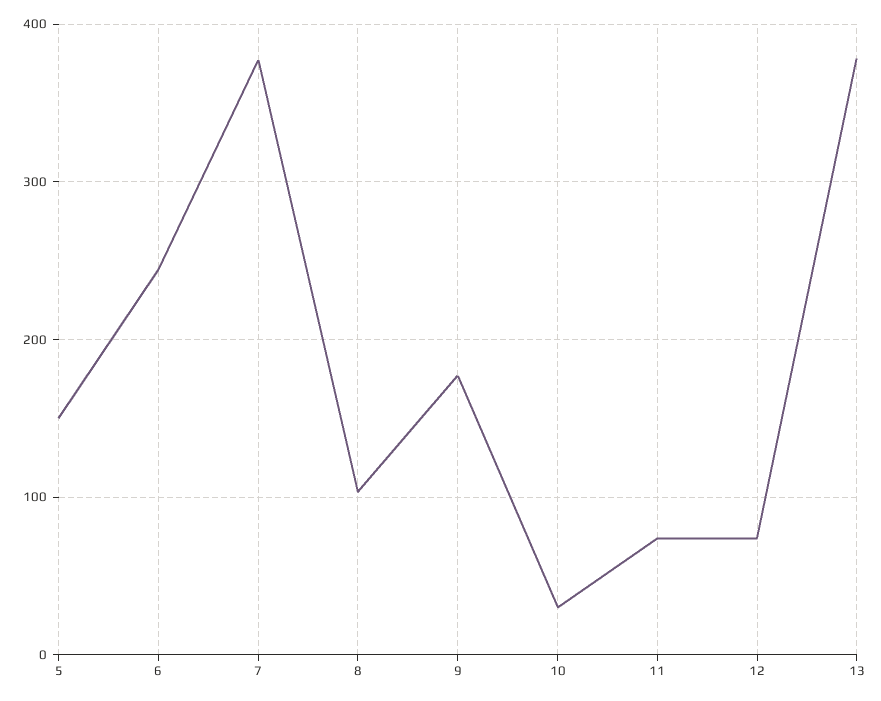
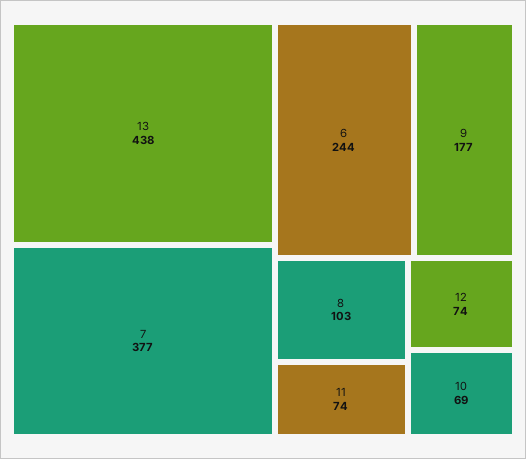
5: 150 -> none
10: 30 -> 69
13: 380 -> 438

